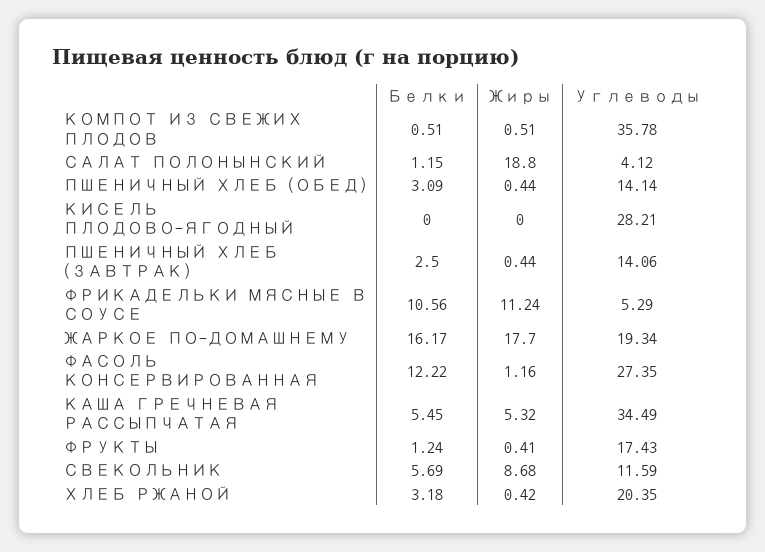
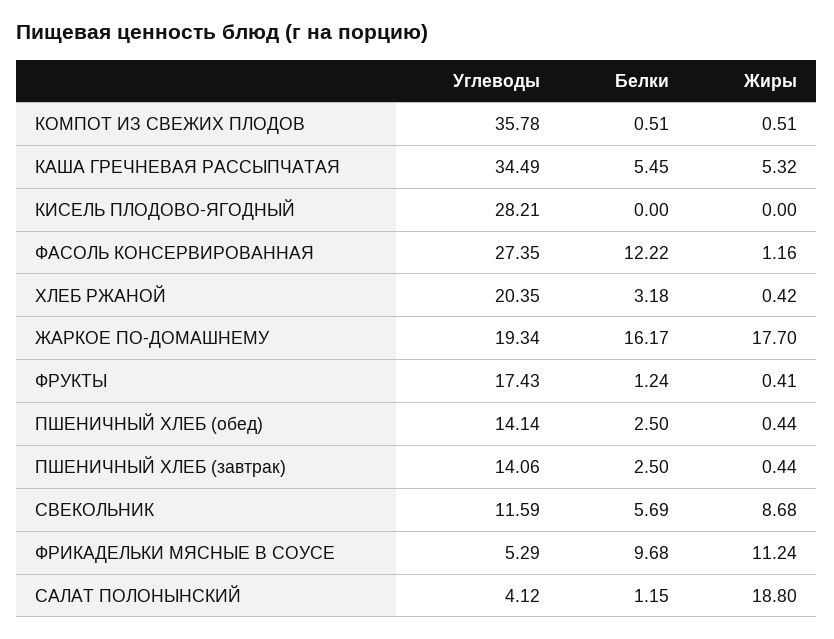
Белки, ПШЕНИЧНЫЙ ХЛЕБ (ОБЕД): 3.09 -> 2.5
Белки, ФРИКАДЕЛЬКИ МЯСНЫЕ В СОУСЕ: 10.56 -> 9.68

